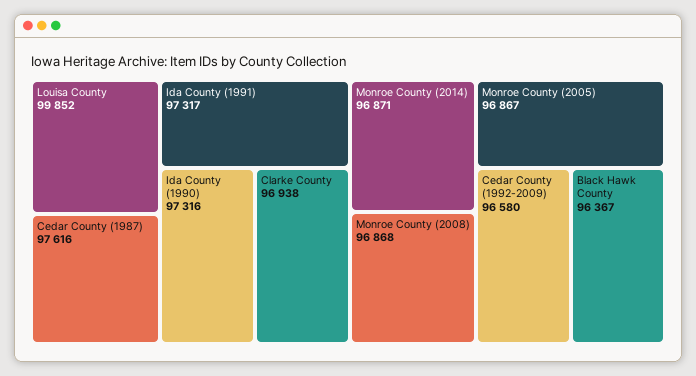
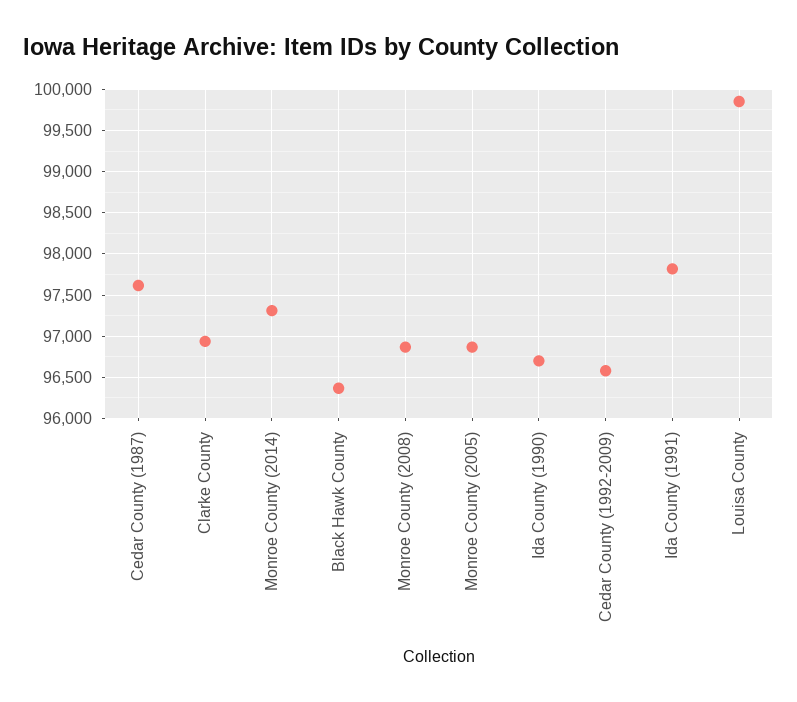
Ida County (1991): 97317 -> 97800
Ida County (1990): 97316 -> 96700
Monroe County (2014): 96871 -> 97300

